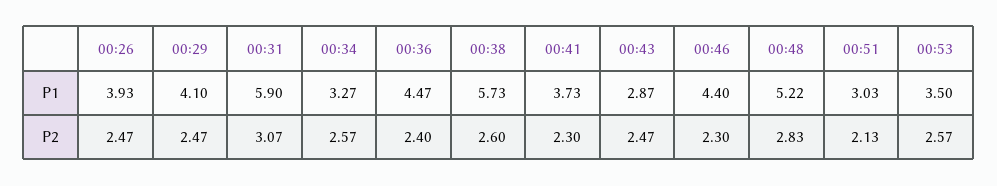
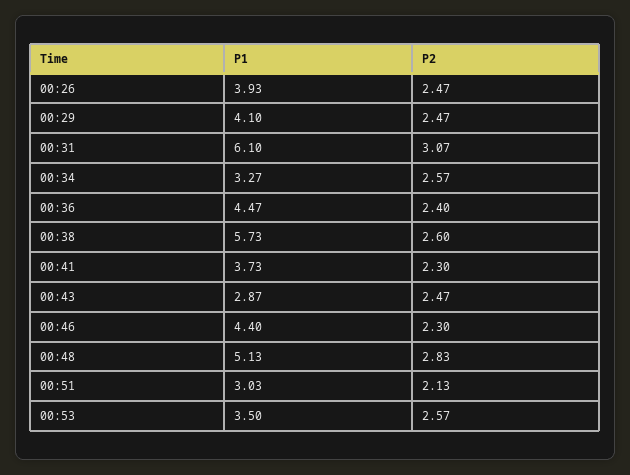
00:31, P1: 5.9 -> 6.1
00:48, P1: 5.22 -> 5.13

